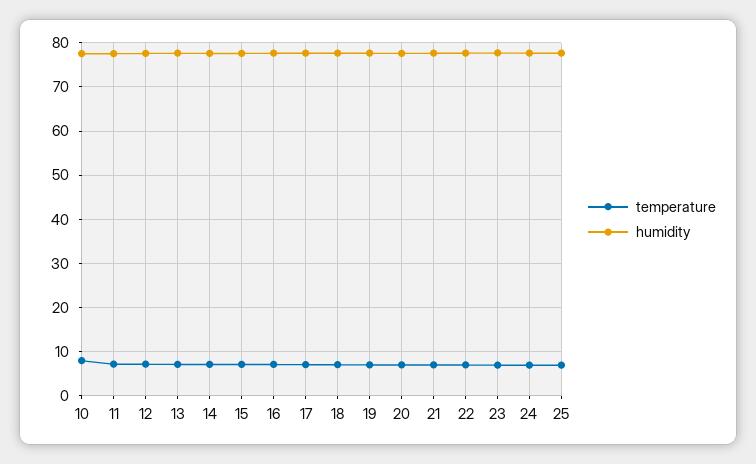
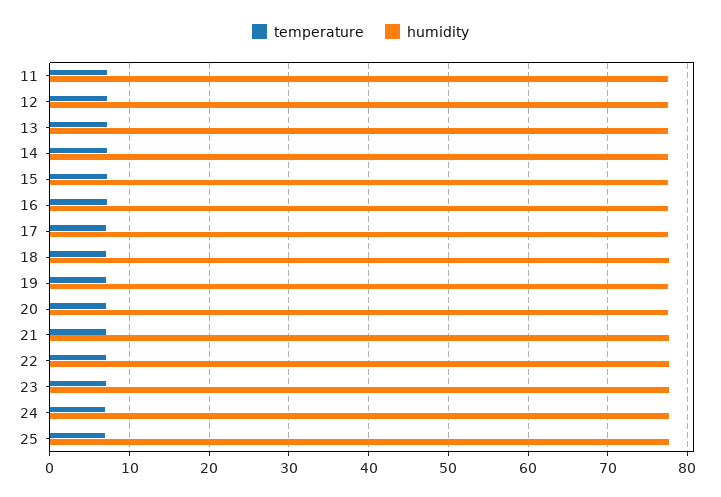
temperature, 10: 8 -> none
humidity, 10: 78 -> none

